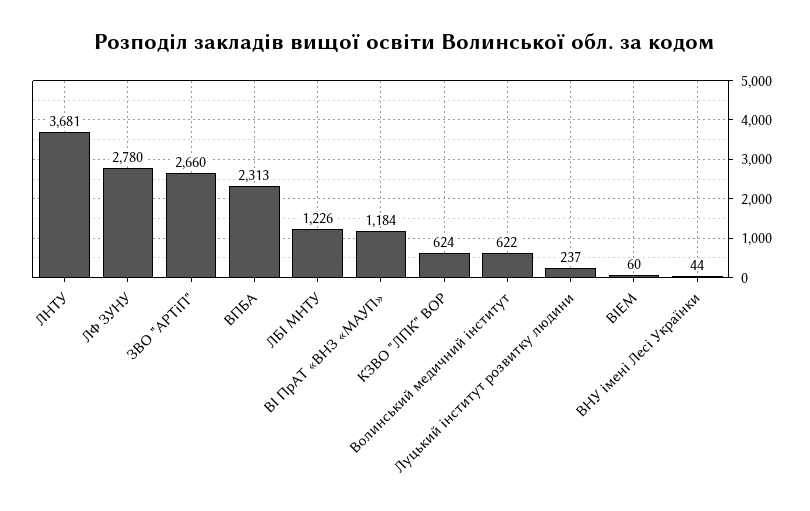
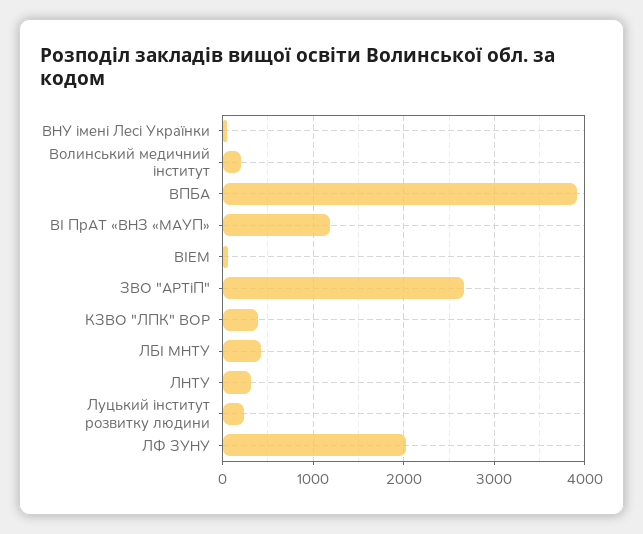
ЛНТУ: 3681 -> 300
ЛФ ЗУНУ: 2780 -> 2000
ВПБА: 2313 -> 3900
ЛБІ МНТУ: 1226 -> 400
КЗВО "ЛПК" ВОР: 624 -> 400
Волинський медичний інститут: 622 -> 200

